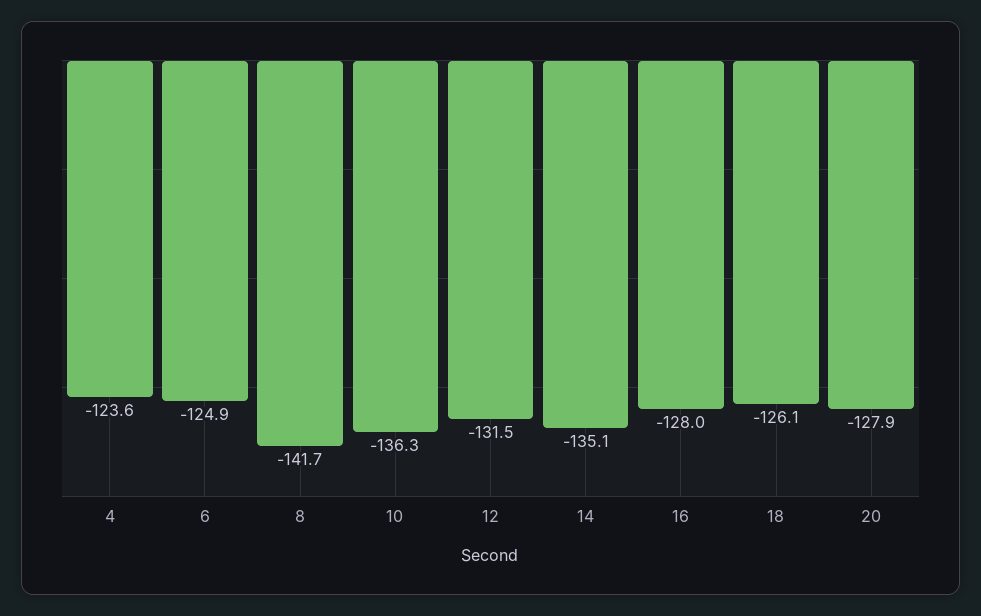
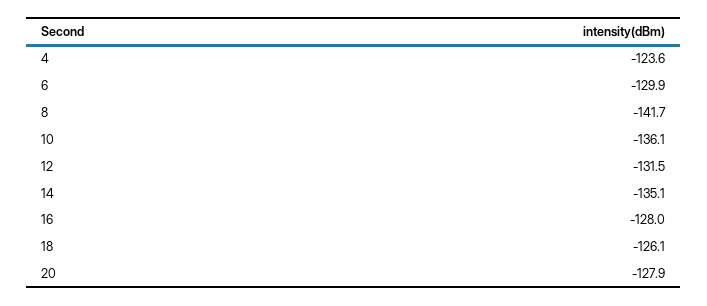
6: -124.9 -> -129.9
10: -136.3 -> -136.1

